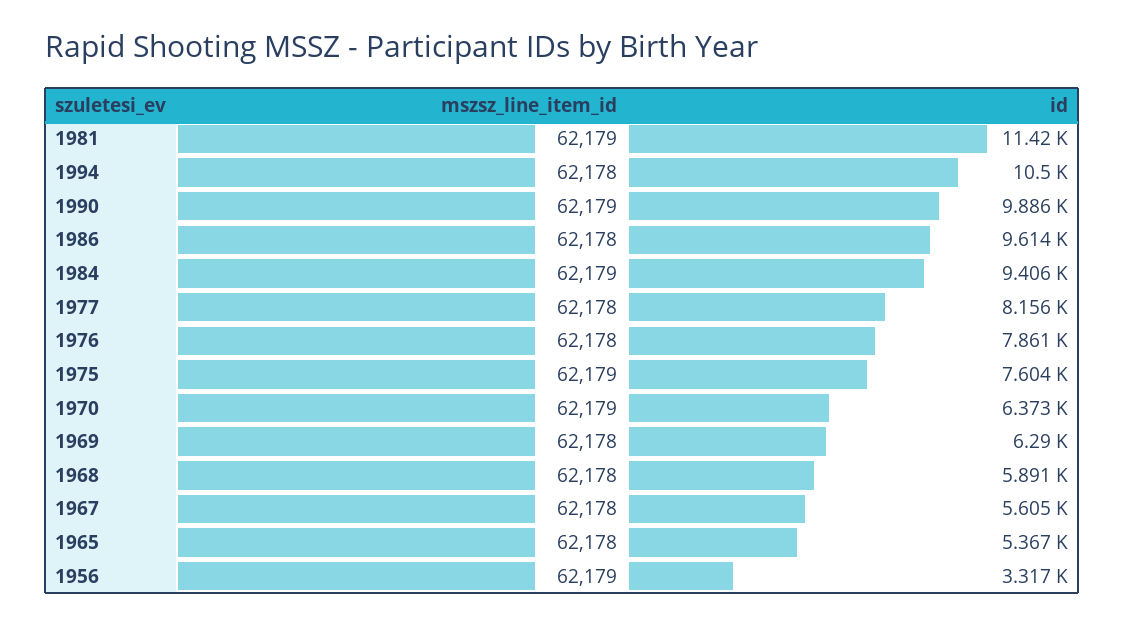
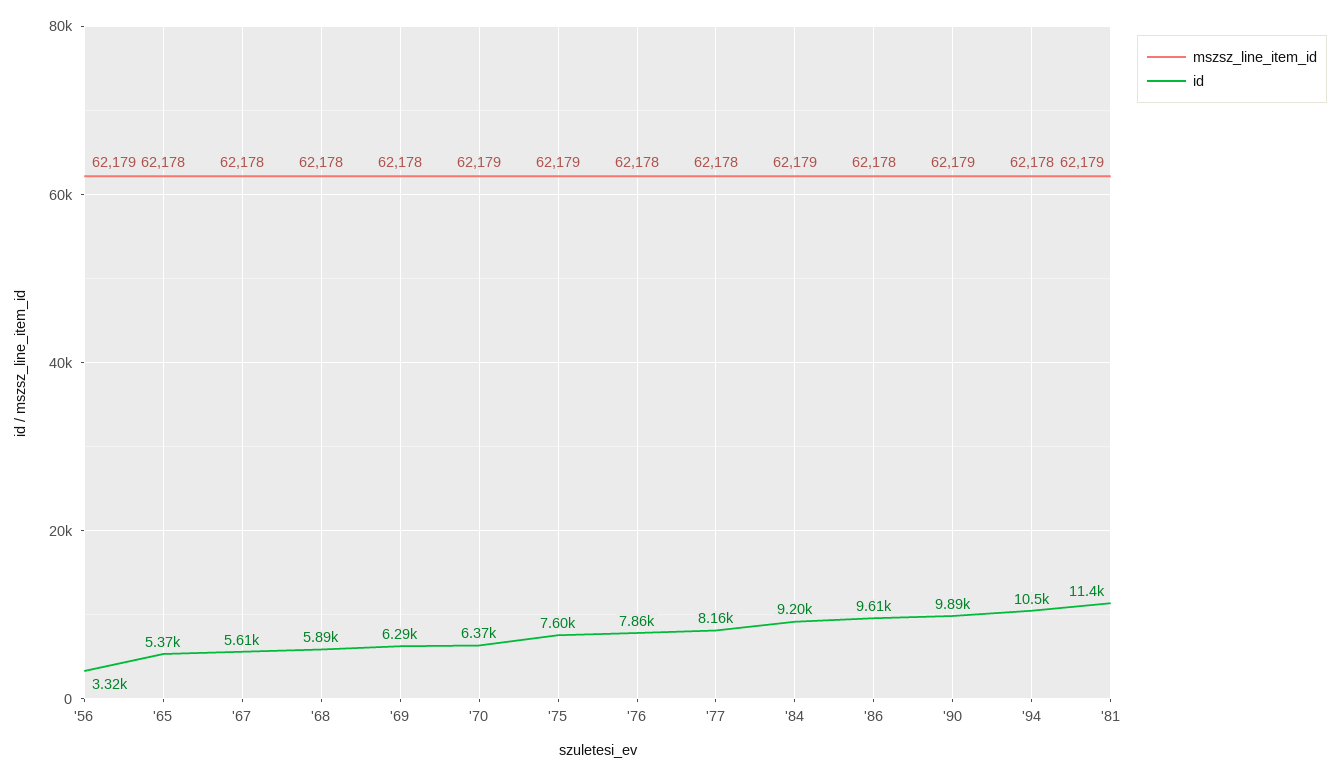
id, 1984: 9406 -> 9200

